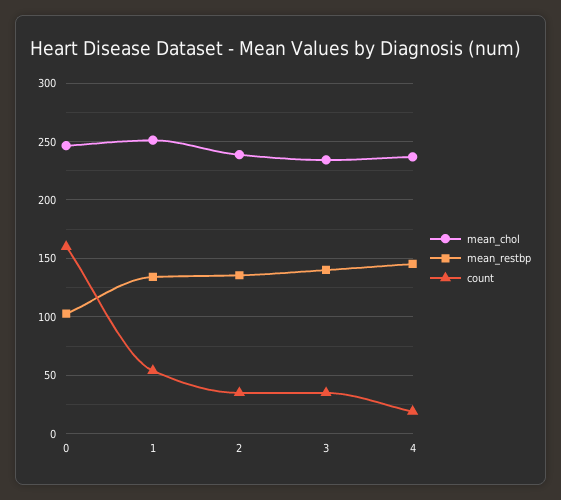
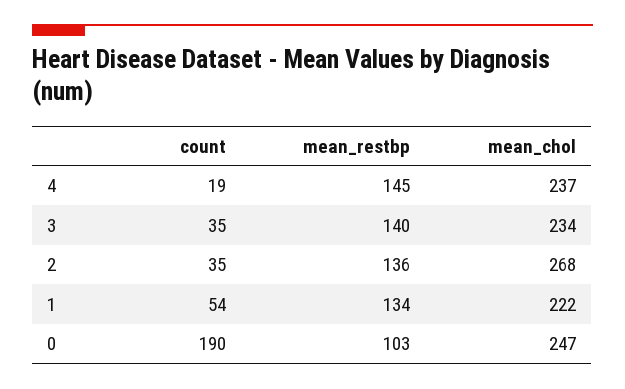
count, 0: 160 -> 190
mean_chol, 1: 250 -> 222
mean_chol, 2: 240 -> 268

